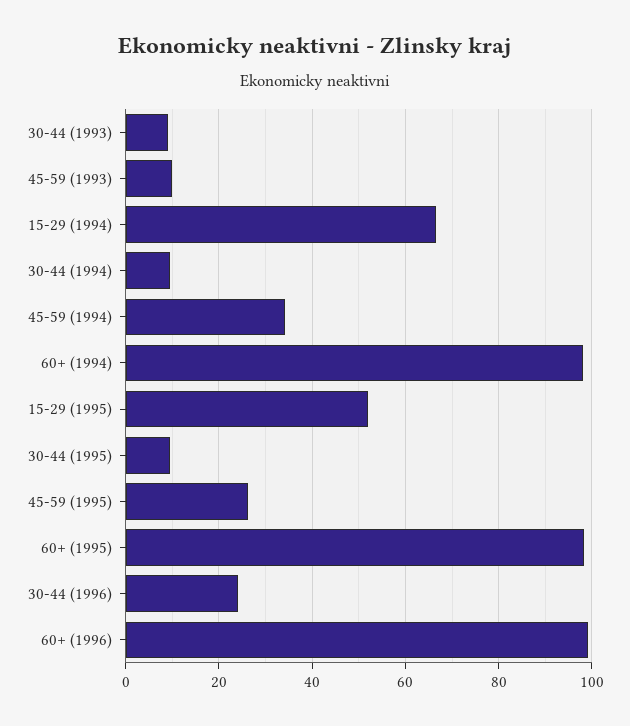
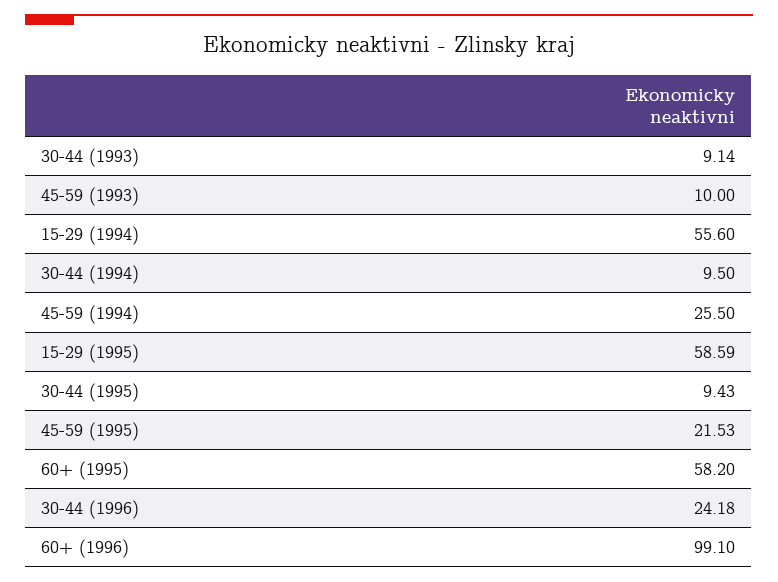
15-29 (1994): 66 -> 55.6
45-59 (1994): 34 -> 25.5
60+ (1994): 98 -> none
15-29 (1995): 52 -> 58.59
45-59 (1995): 26 -> 21.53
60+ (1995): 98 -> 58.2

